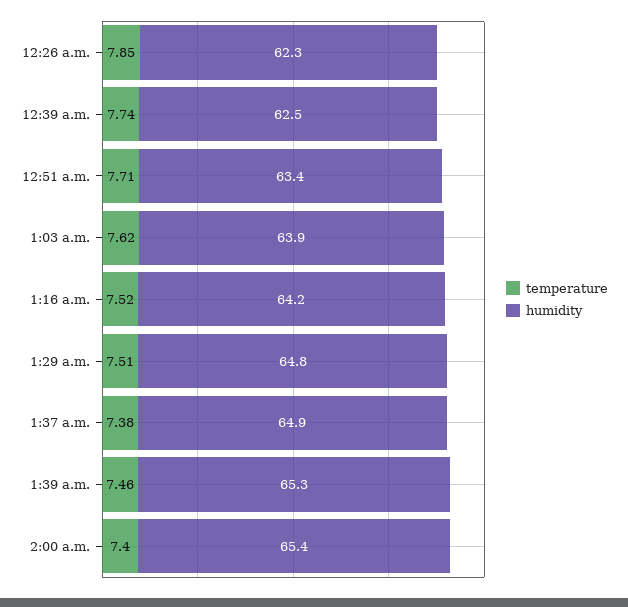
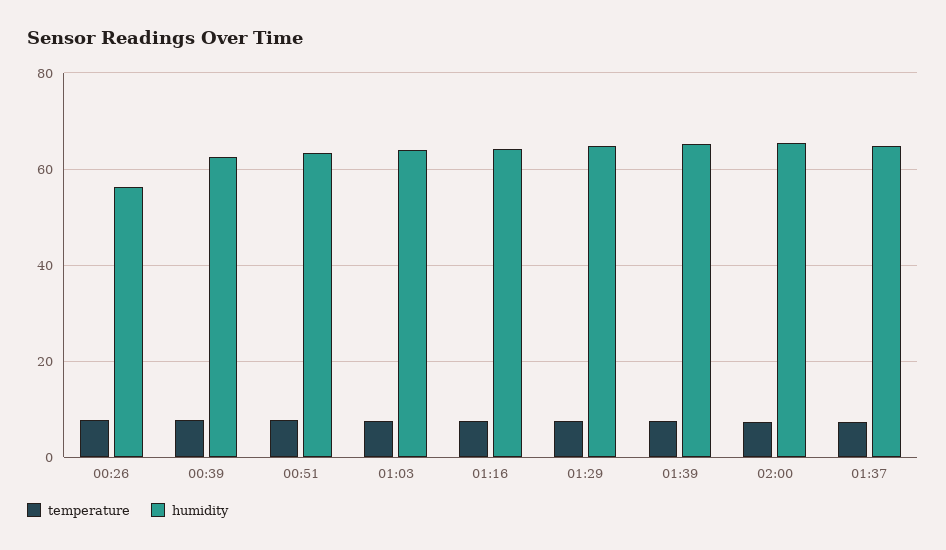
humidity, 12:26 a.m.: 62.3 -> 56

